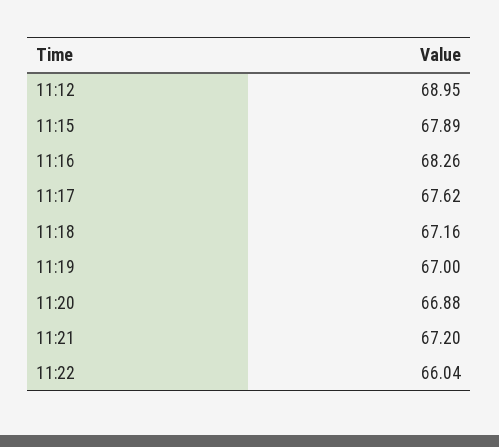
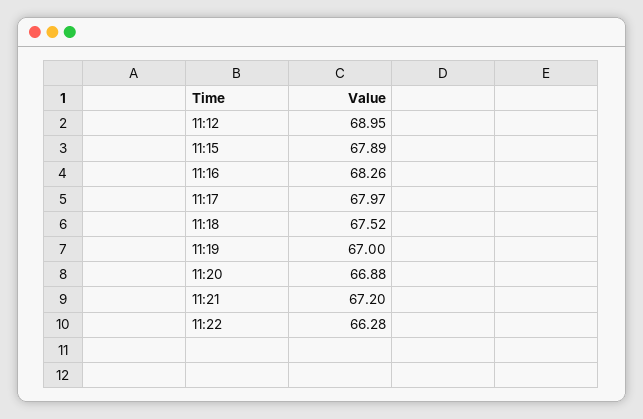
11:17: 67.62 -> 67.97
11:18: 67.16 -> 67.52
11:22: 66.04 -> 66.28

